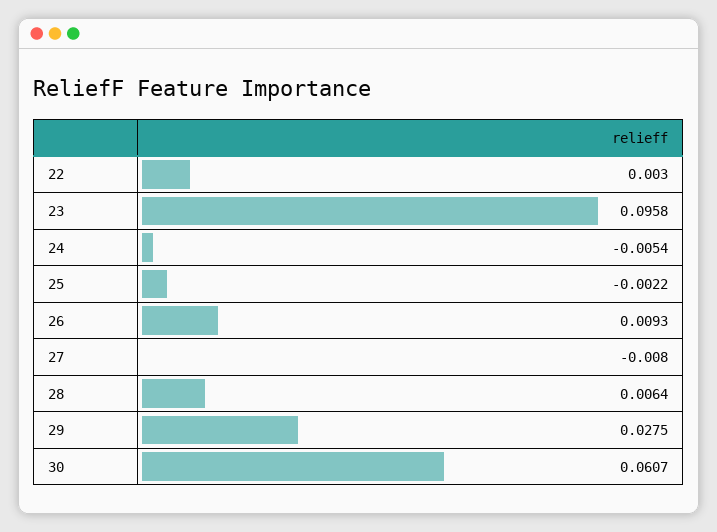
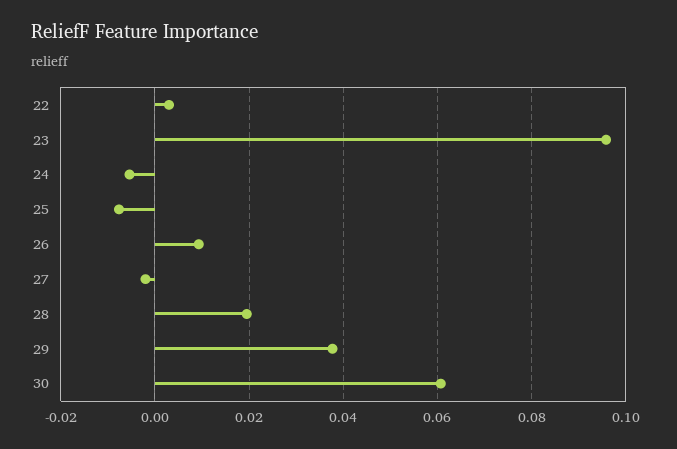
25: -0.0022 -> -0.008
27: -0.008 -> -0.002
28: 0.0064 -> 0.02
29: 0.0275 -> 0.038

